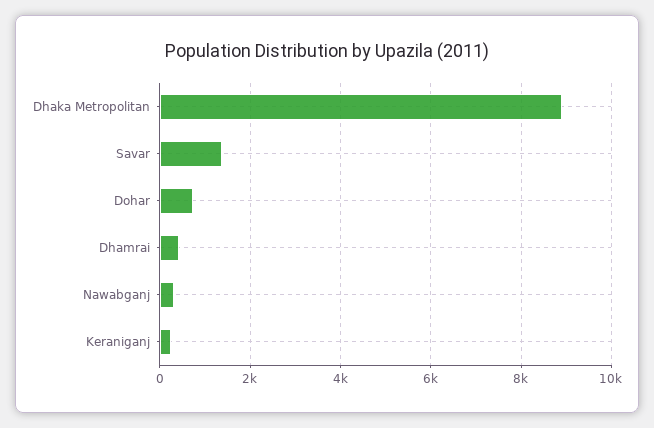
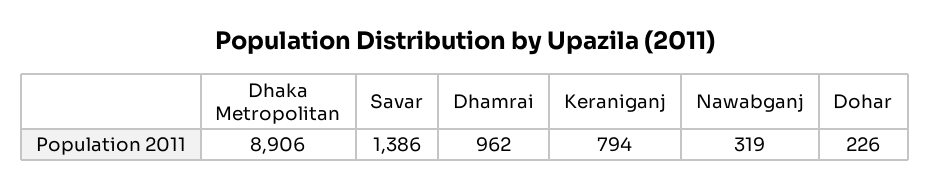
Dohar: 800 -> 226
Dhamrai: 400 -> 962
Keraniganj: 200 -> 794

